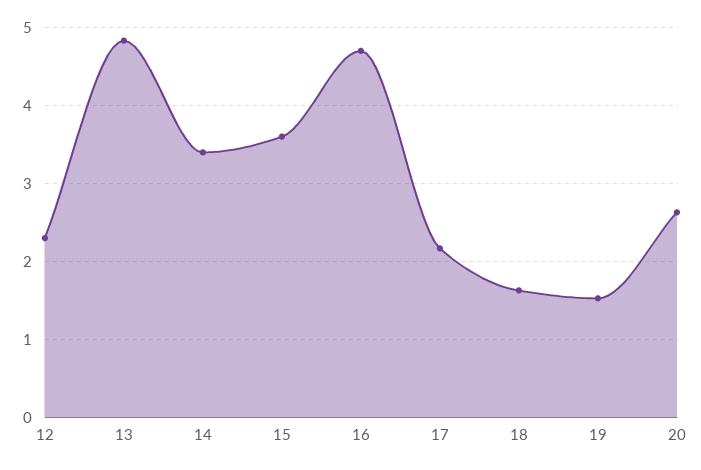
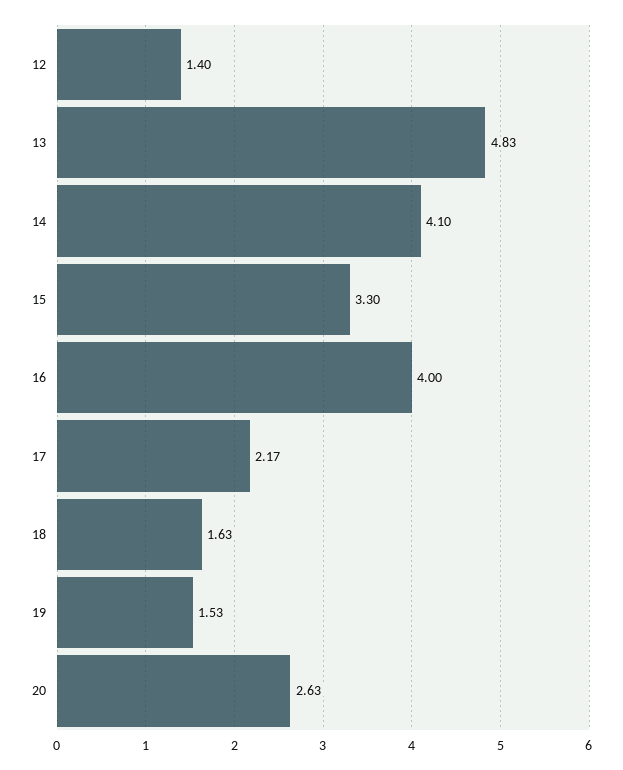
12: 2.3 -> 1.4
14: 3.4 -> 4.1
15: 3.6 -> 3.3
16: 4.7 -> 4

